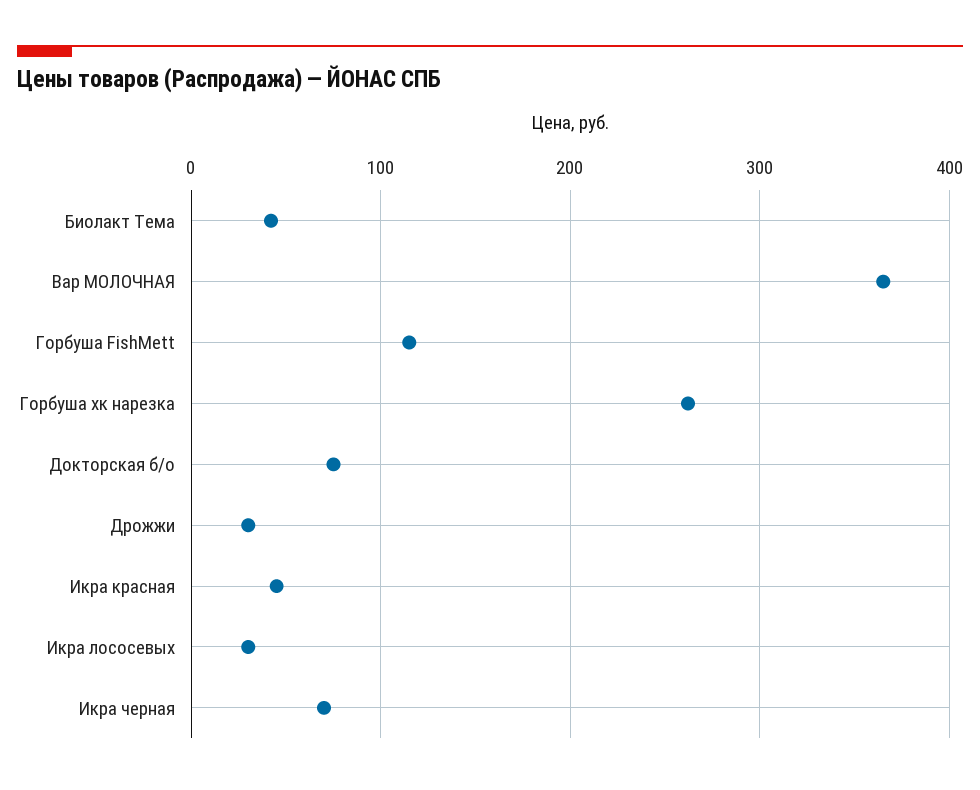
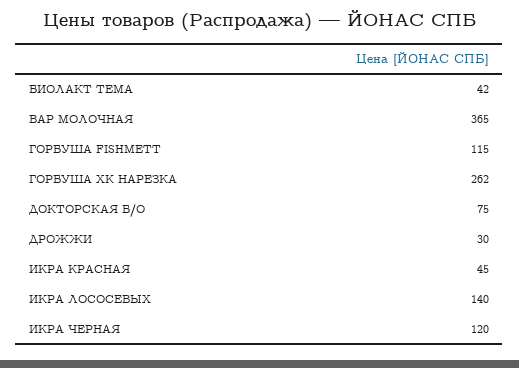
Икра лососевых: 30 -> 140
Икра черная: 70 -> 120

